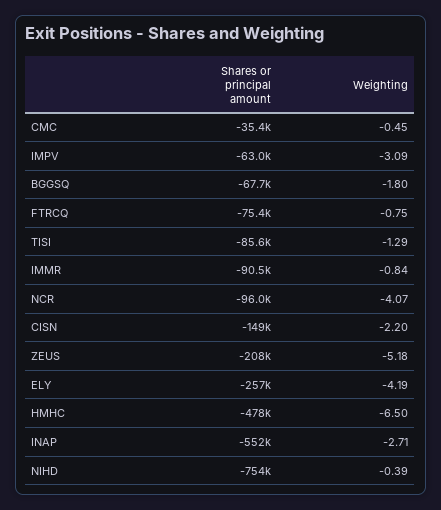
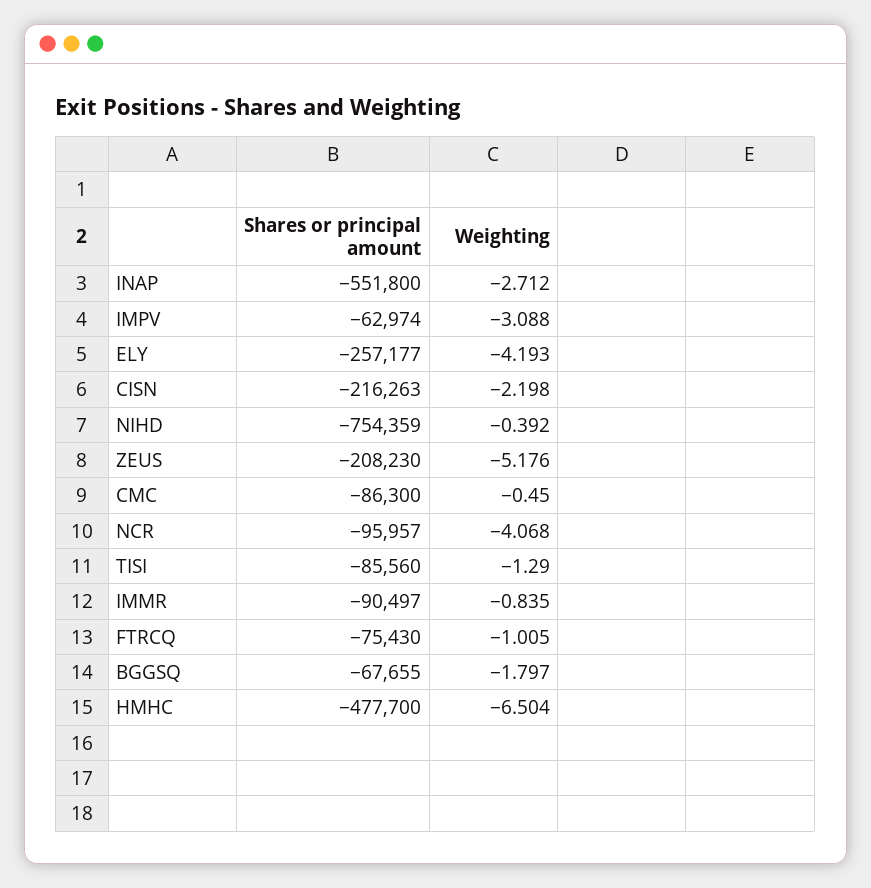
Shares or principal amount, CMC: -35400 -> -86300
Weighting, FTRCQ: -0.75 -> -1.005
Shares or principal amount, CISN: -149000 -> -216263

